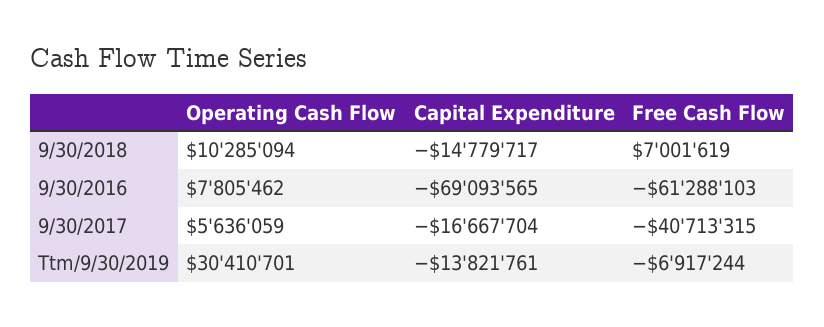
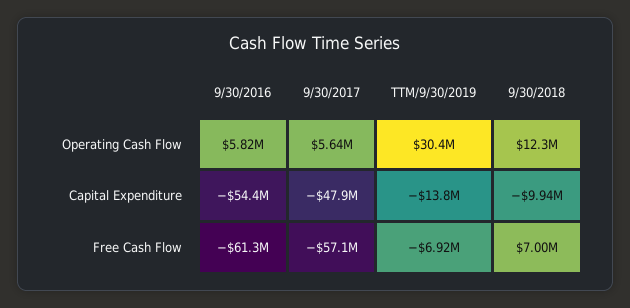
Operating Cash Flow, 9/30/2018: 10285094 -> 12300000
Capital Expenditure, 9/30/2018: -14779717 -> -9940000
Operating Cash Flow, 9/30/2016: 7805462 -> 5820000
Capital Expenditure, 9/30/2016: -69093565 -> -54400000
Capital Expenditure, 9/30/2017: -16667704 -> -47900000
Free Cash Flow, 9/30/2017: -40713315 -> -57100000

